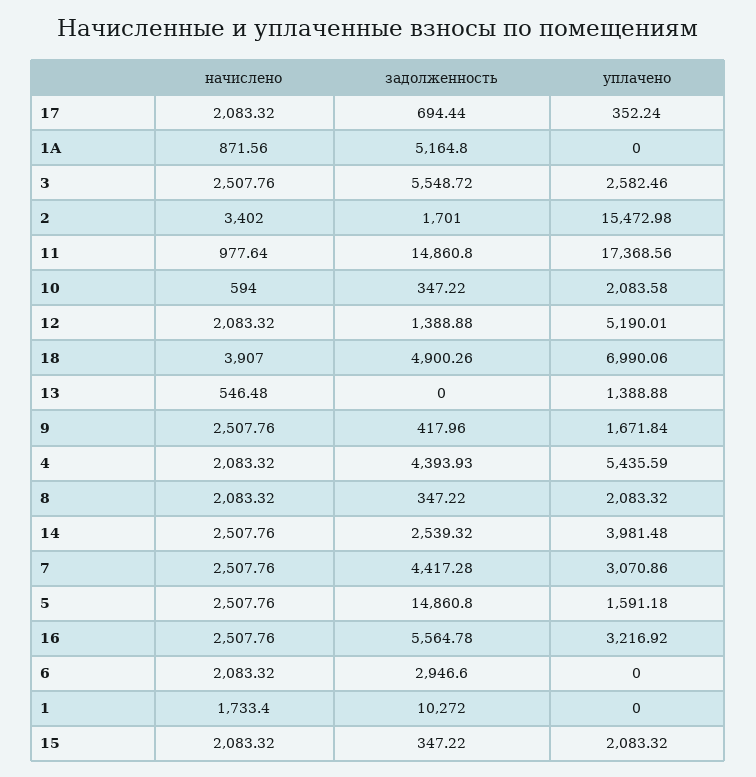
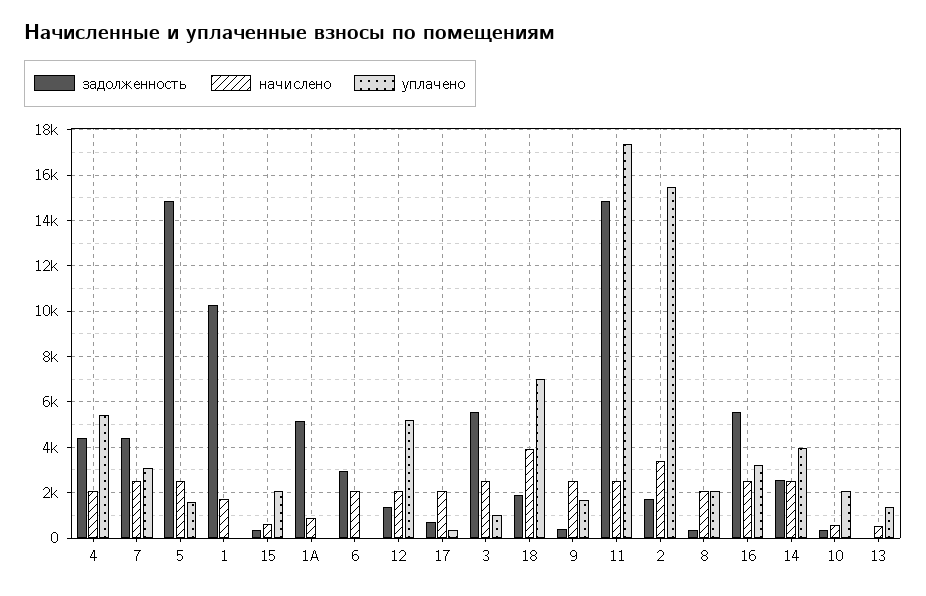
уплачено, 3: 2582.46 -> 1000
начислено, 11: 977.64 -> 2500
задолженность, 18: 4900.26 -> 2000
начислено, 15: 2083.32 -> 500

